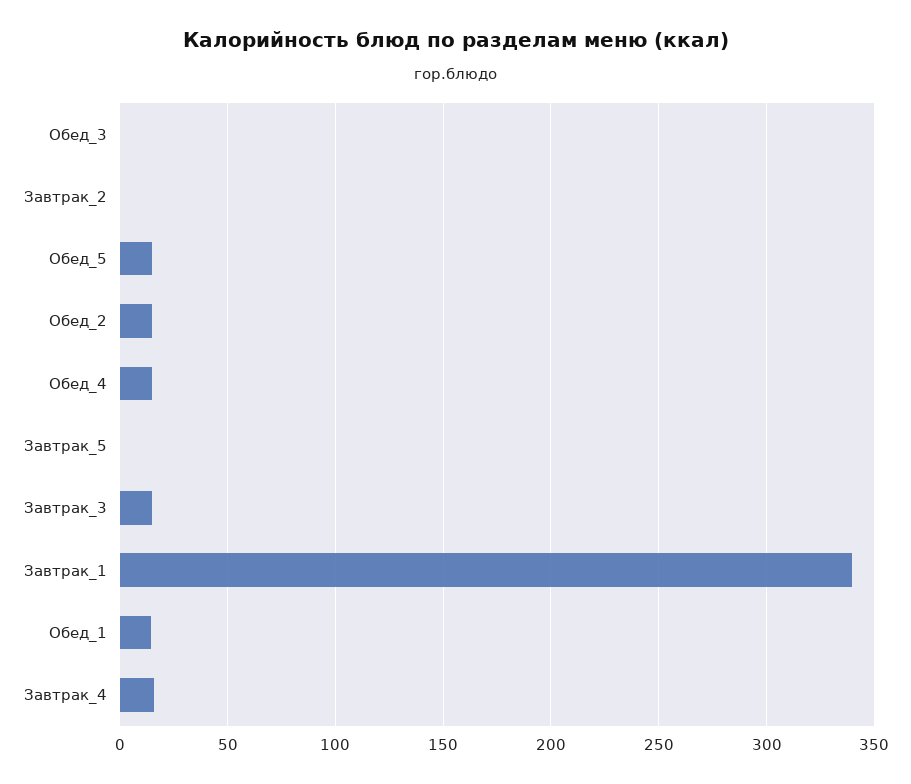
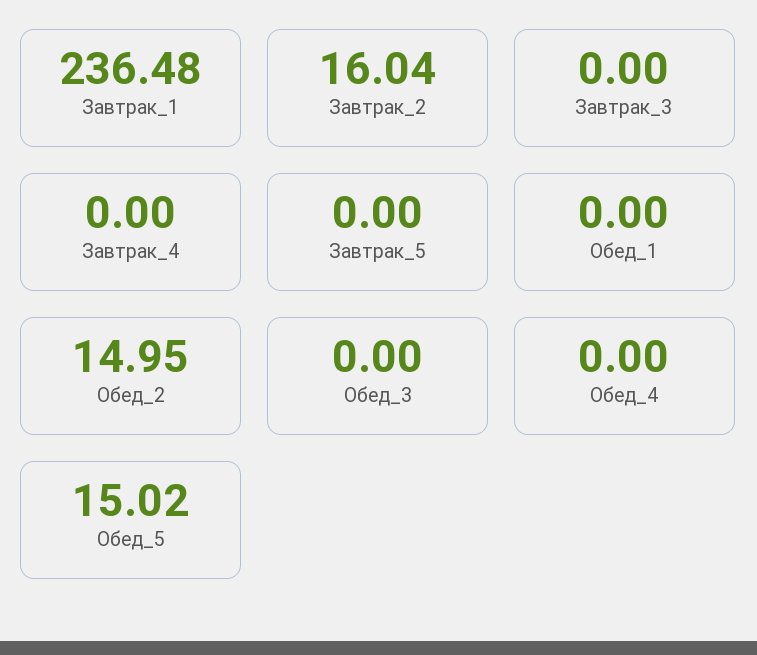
Завтрак_2: 0 -> 16.04
Обед_4: 15 -> 0
Завтрак_3: 15 -> 0
Завтрак_1: 340 -> 236.48
Обед_1: 15 -> 0
Завтрак_4: 15 -> 0

